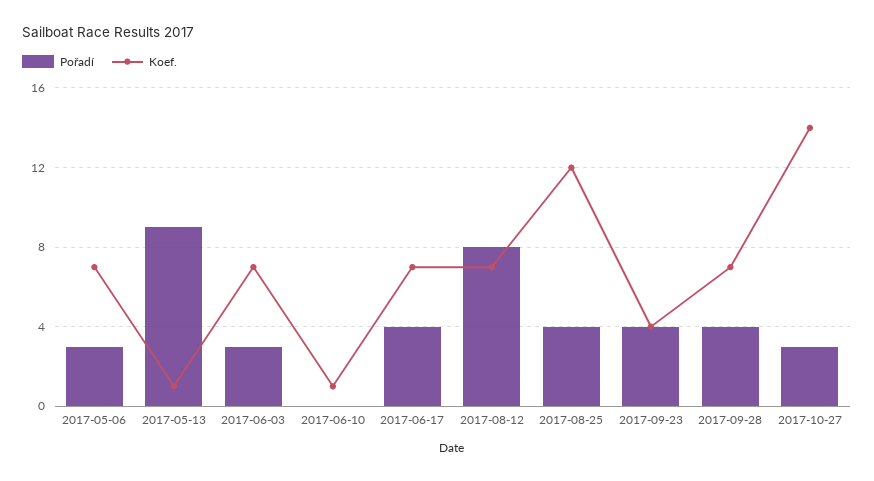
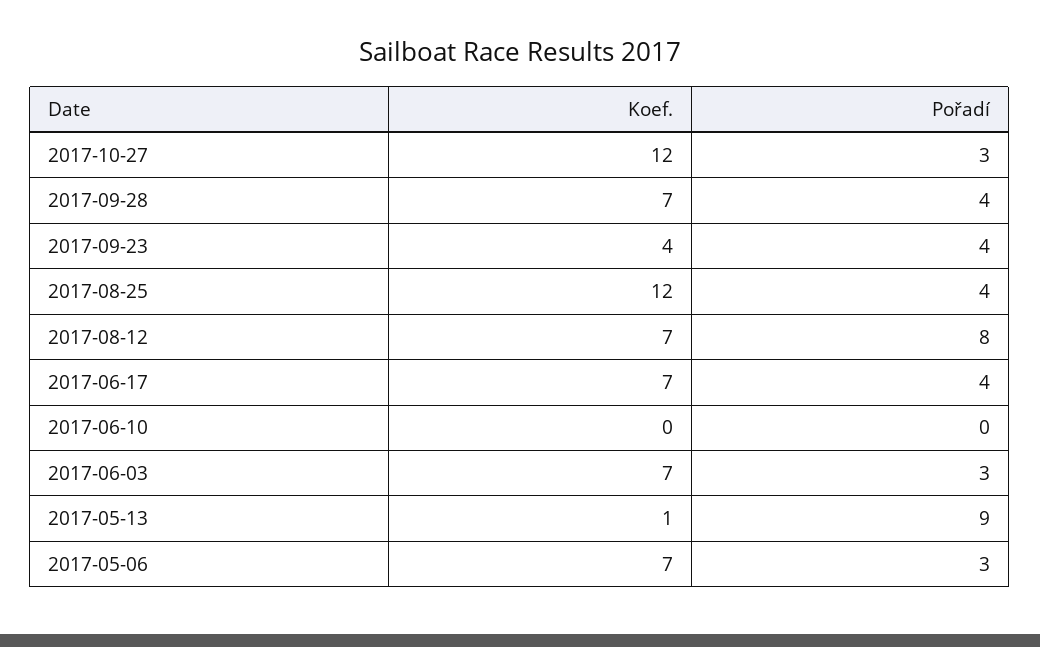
Koef., 2017-06-10: 1 -> 0
Koef., 2017-10-27: 14 -> 12

